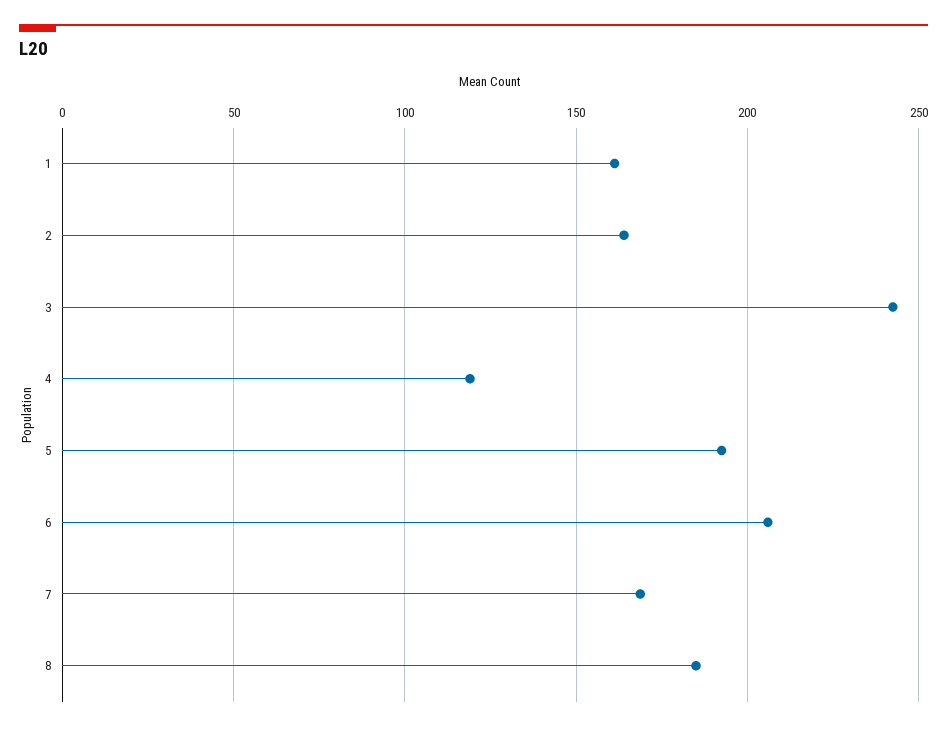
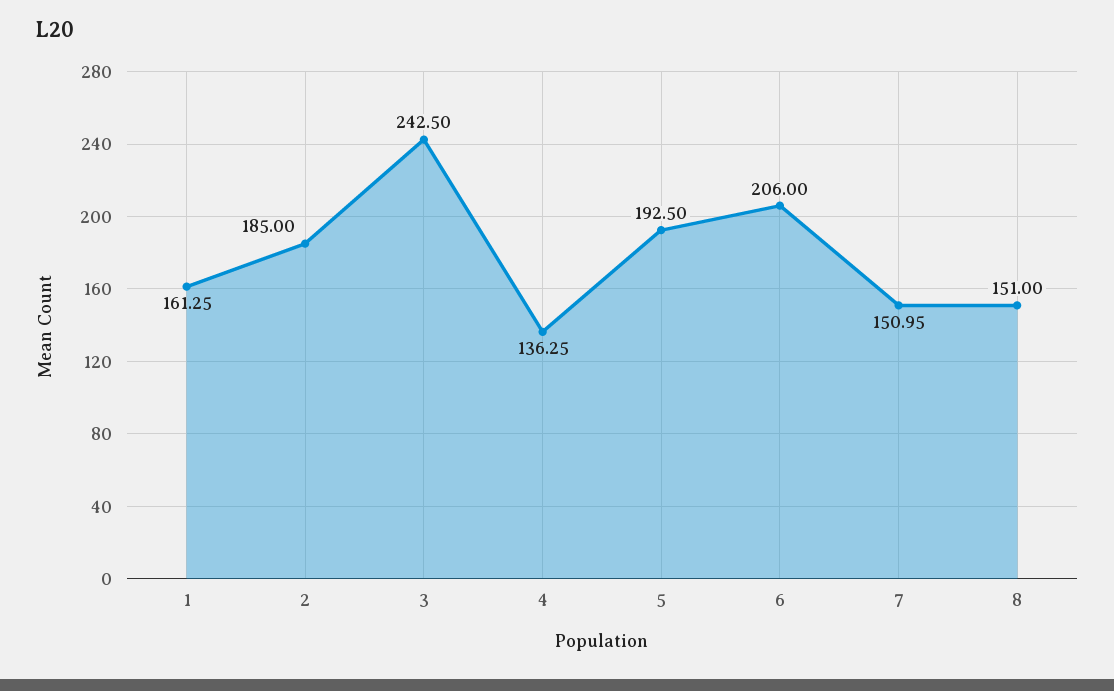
2: 165 -> 185
4: 120 -> 136.25
7: 170 -> 150.95
8: 185 -> 151

